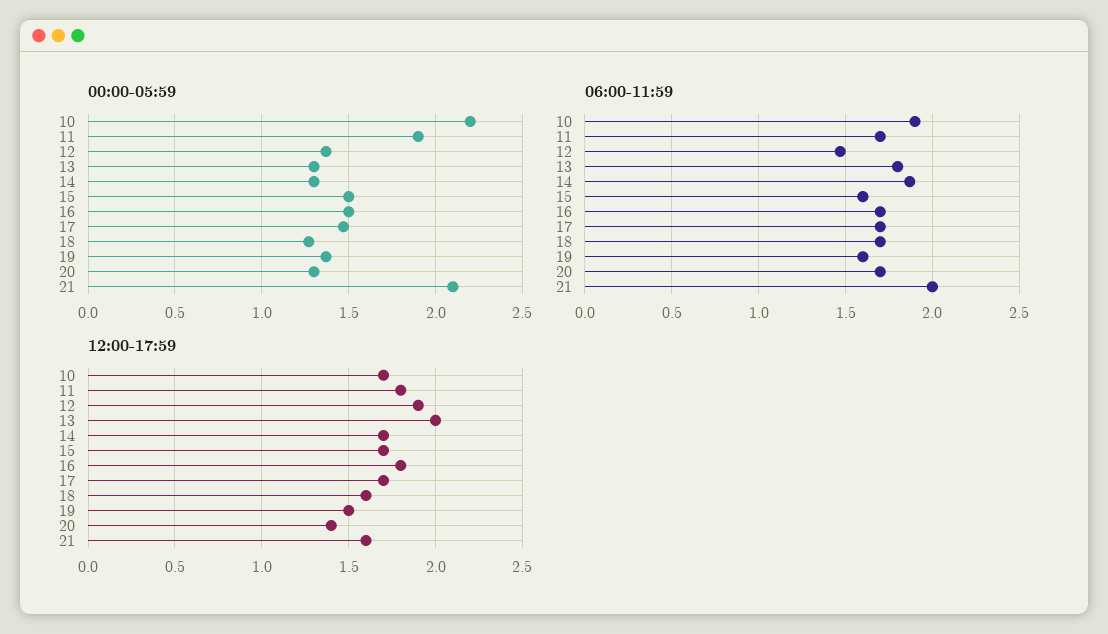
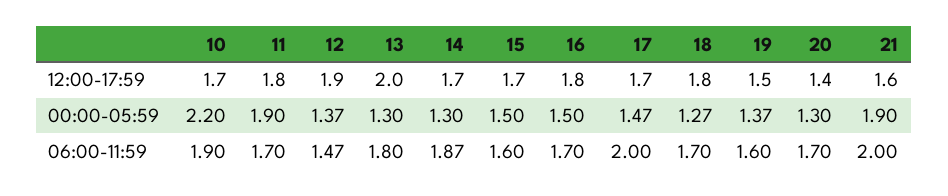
00:00-05:59, 21: 2.1 -> 1.9
06:00-11:59, 17: 1.7 -> 2
12:00-17:59, 18: 1.6 -> 1.8

